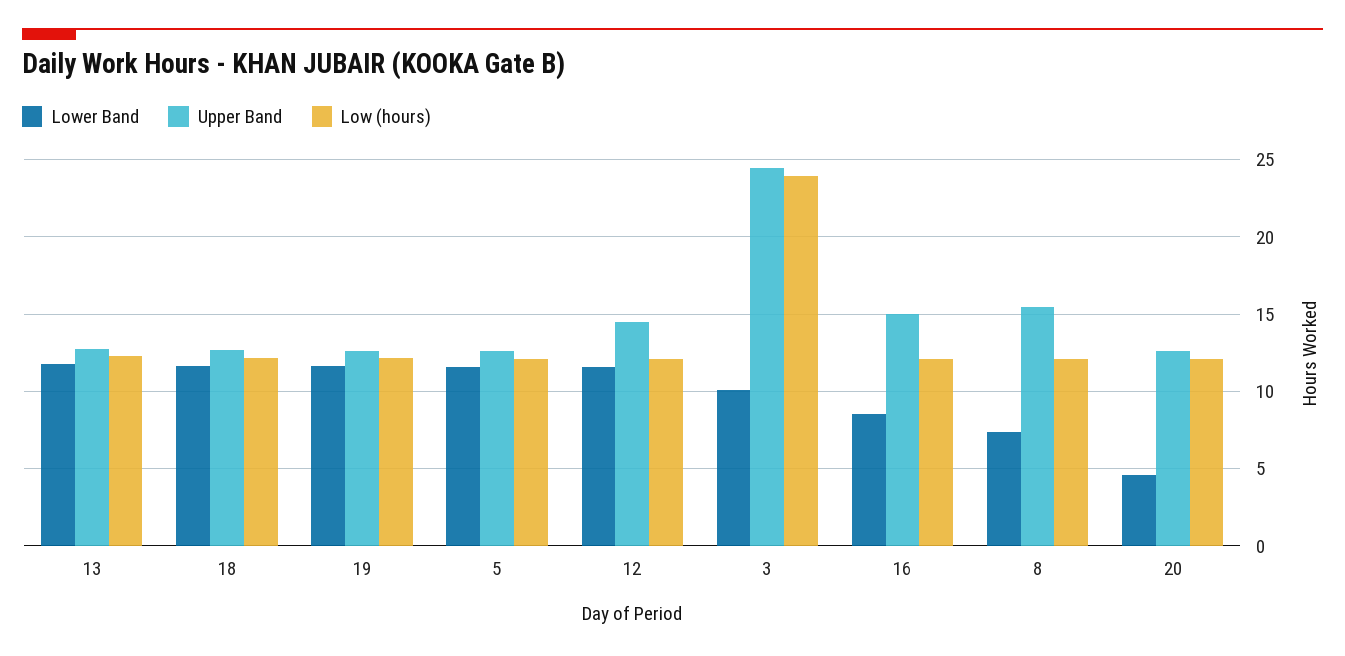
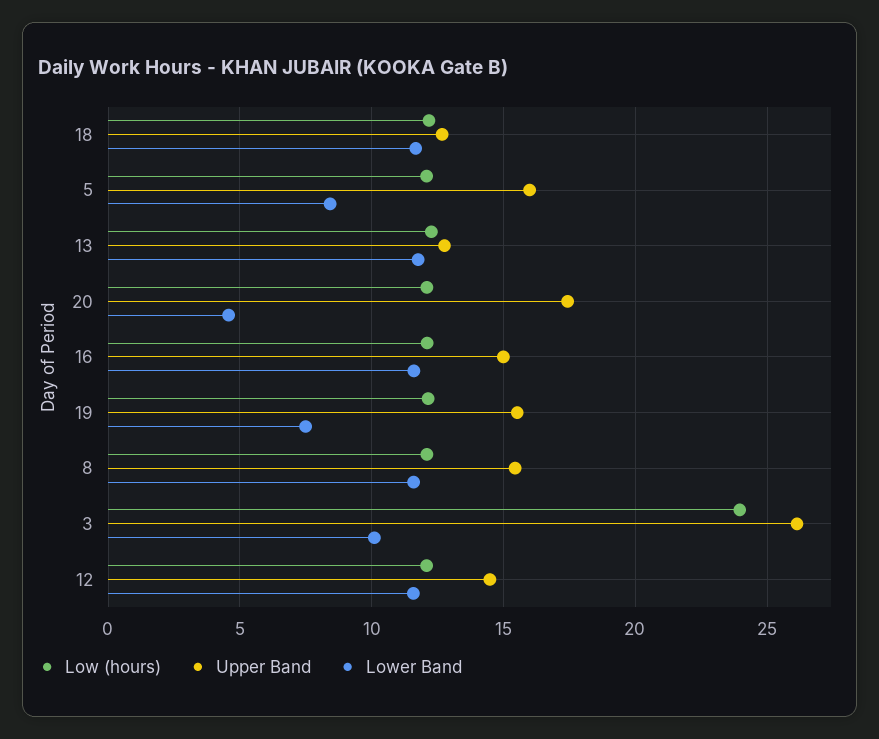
Lower Band, 19: 11.5 -> 7.5
Upper Band, 19: 12.5 -> 15.5
Lower Band, 5: 11.5 -> 8.5
Upper Band, 5: 12.5 -> 16
Upper Band, 3: 24.5 -> 26
Lower Band, 16: 8.5 -> 11.5
Lower Band, 8: 7.5 -> 11.5
Upper Band, 20: 12.5 -> 17.5

